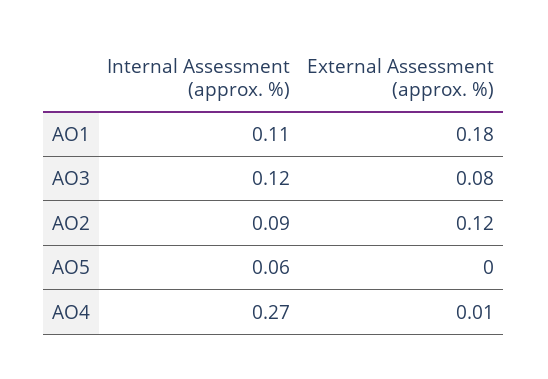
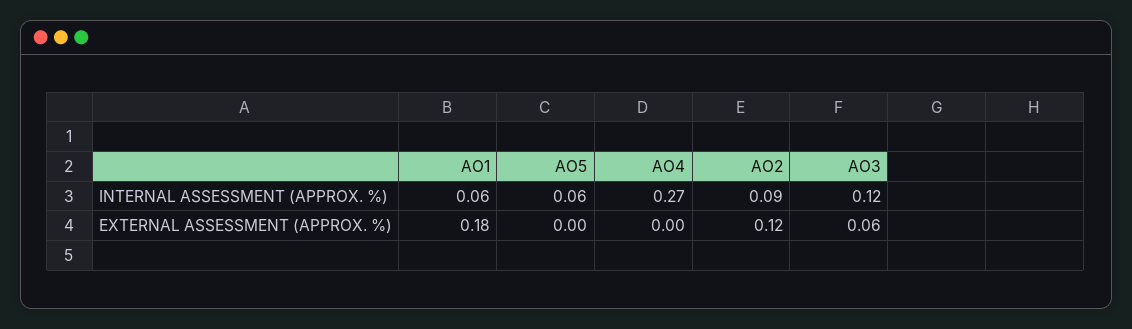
Internal Assessment (approx. %), AO1: 0.11 -> 0.06
External Assessment (approx. %), AO3: 0.08 -> 0.06
External Assessment (approx. %), AO4: 0.01 -> 0

